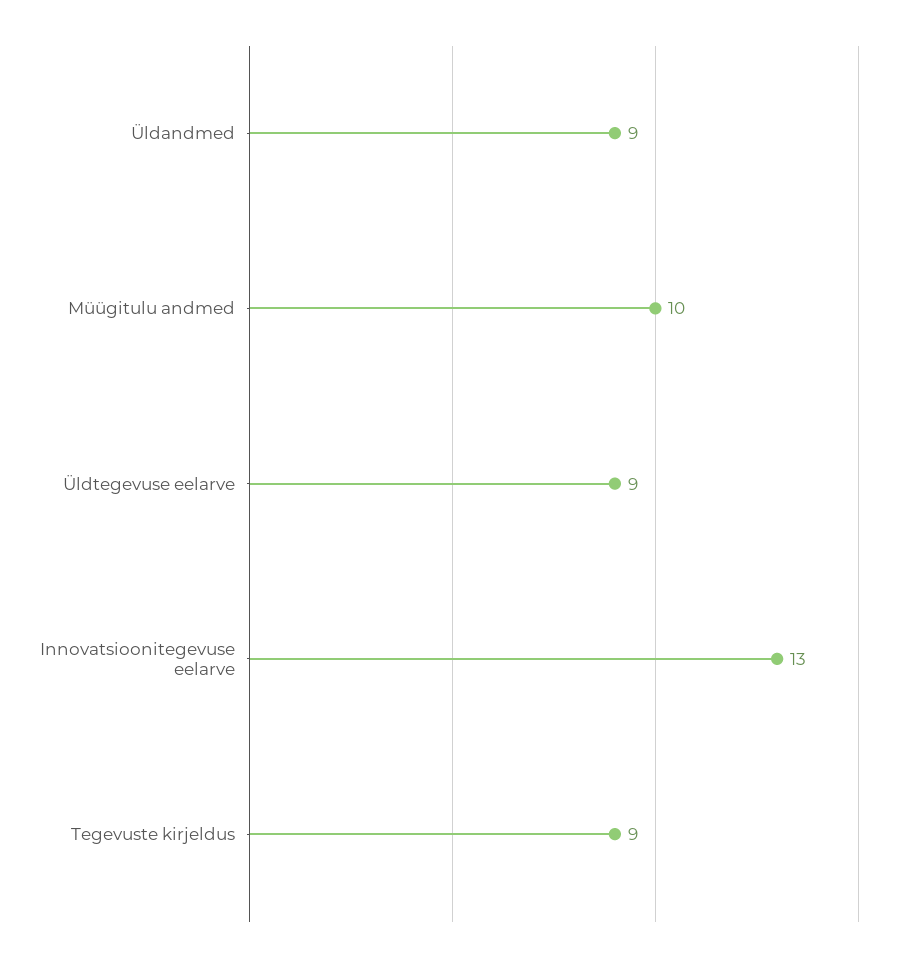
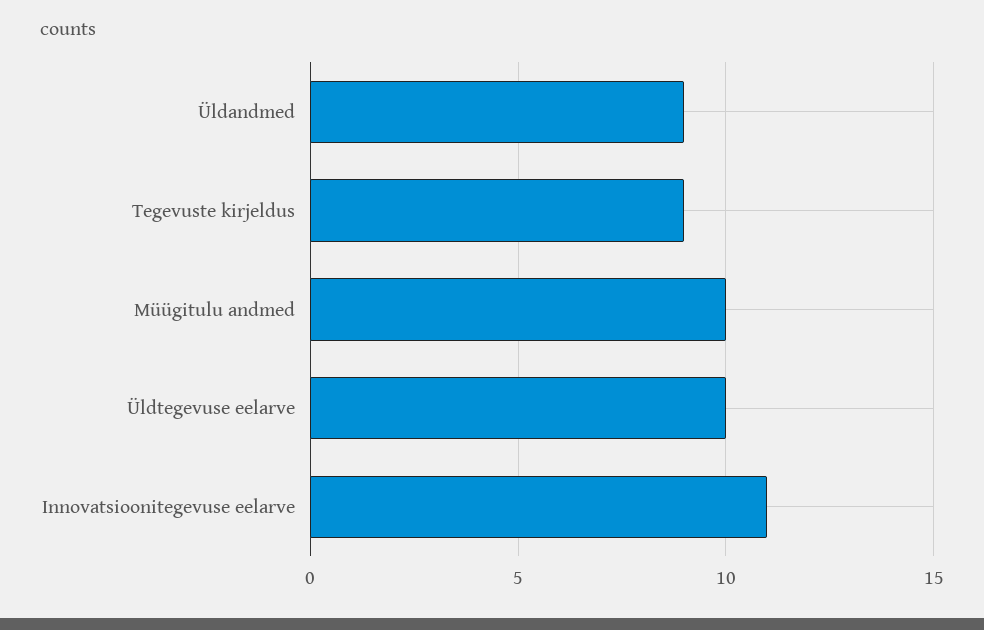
Üldtegevuse eelarve: 9 -> 10
Innovatsioonitegevuse eelarve: 13 -> 11

